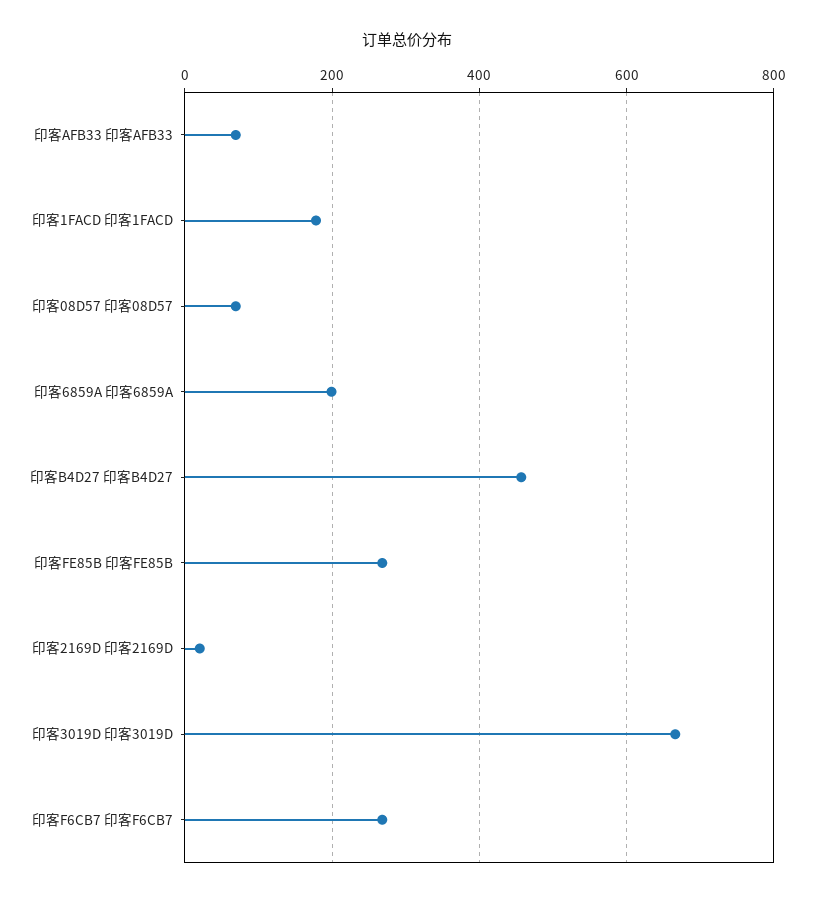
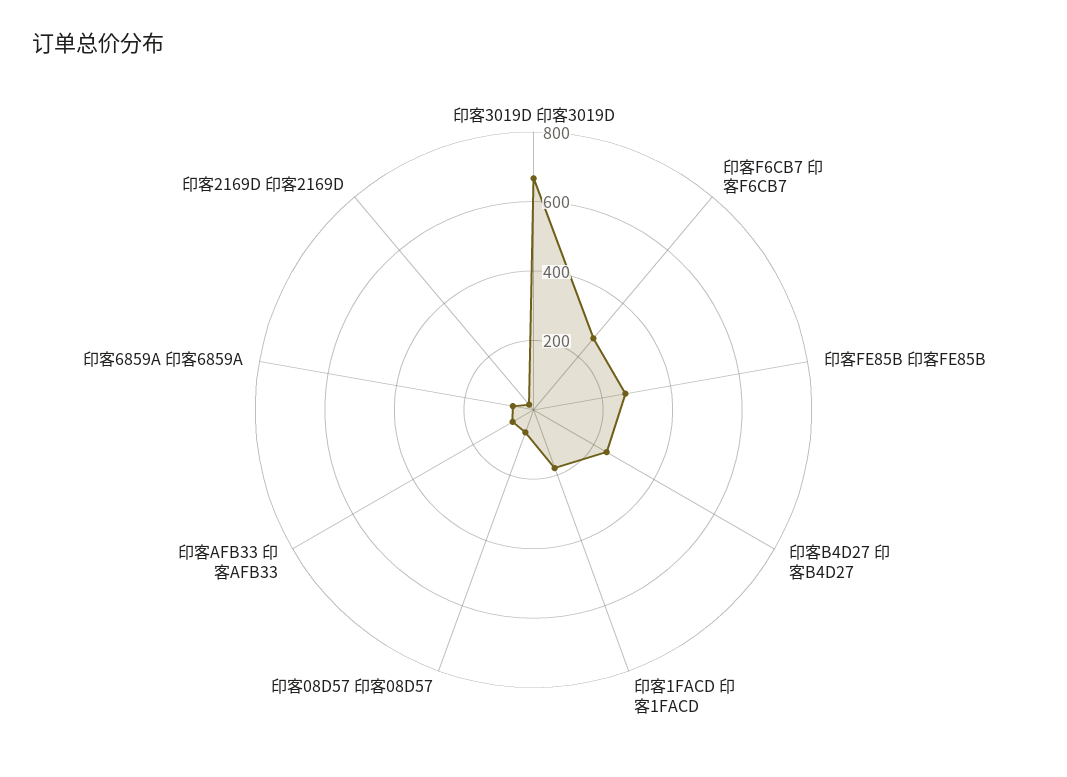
印客6859A 印客6859A: 200 -> 50
印客B4D27 印客B4D27: 460 -> 250

